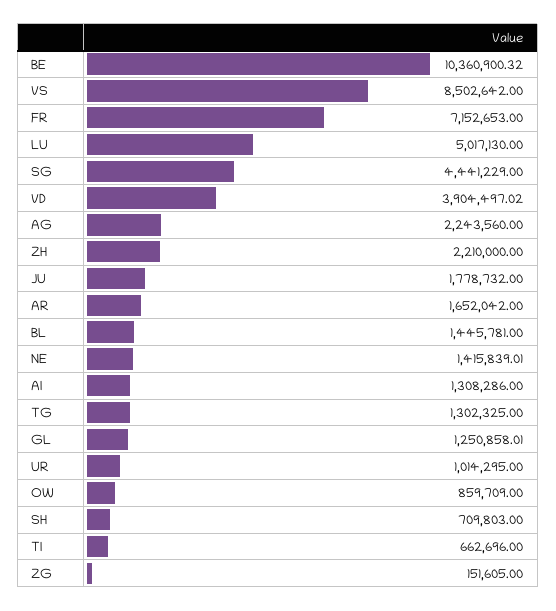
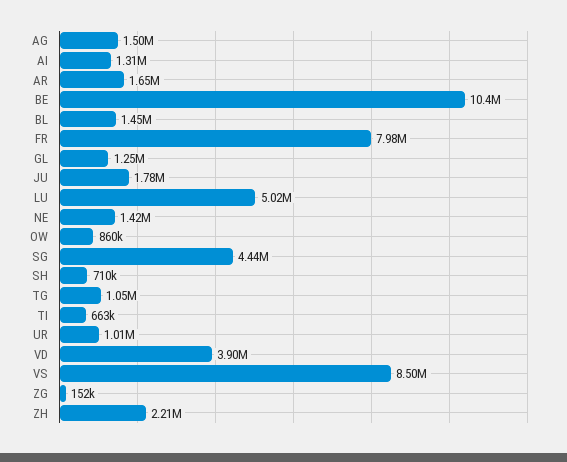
FR: 7152653 -> 7980000
AG: 2243560 -> 1500000
TG: 1302325 -> 1050000

